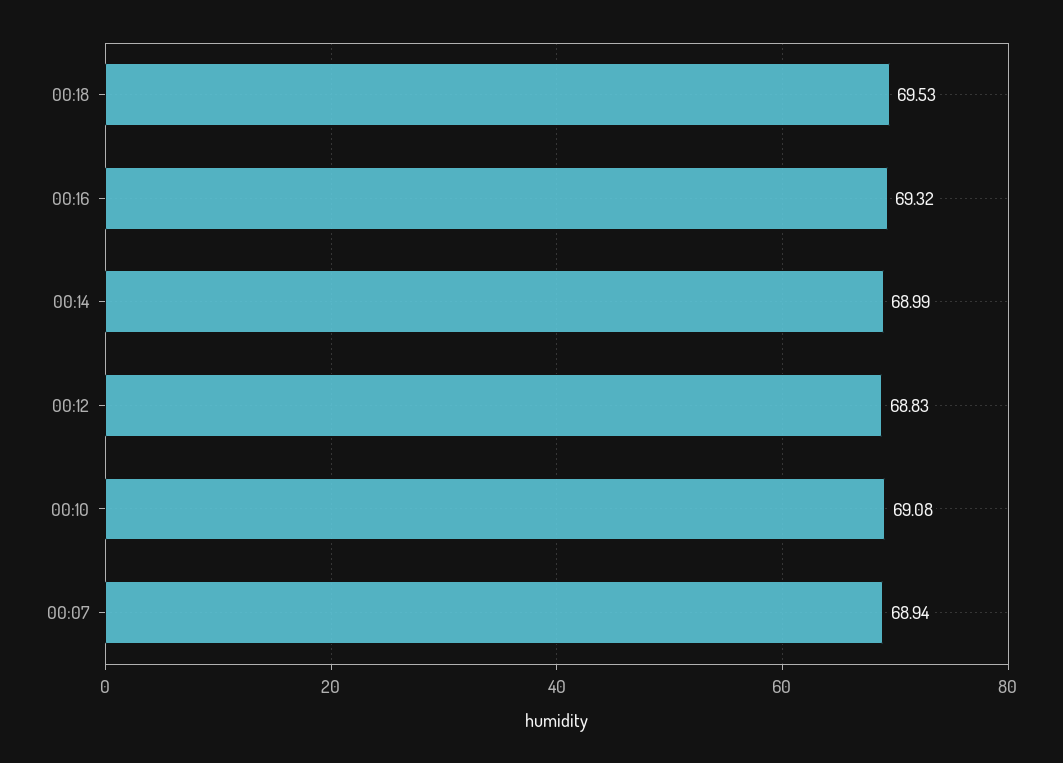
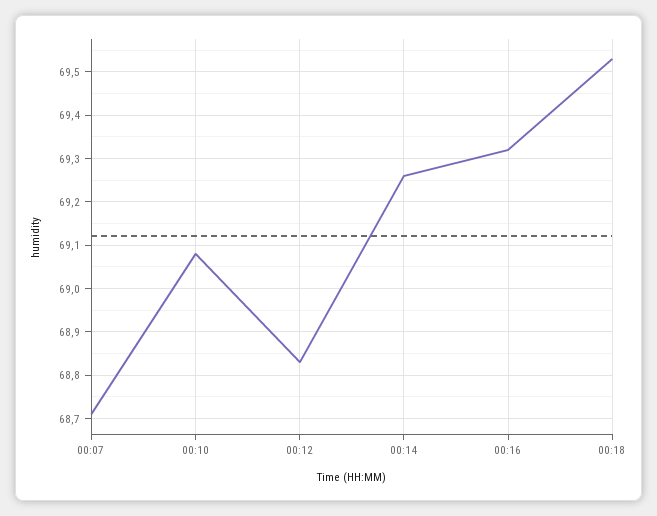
00:14: 68.99 -> 69.25
00:07: 68.94 -> 68.7

